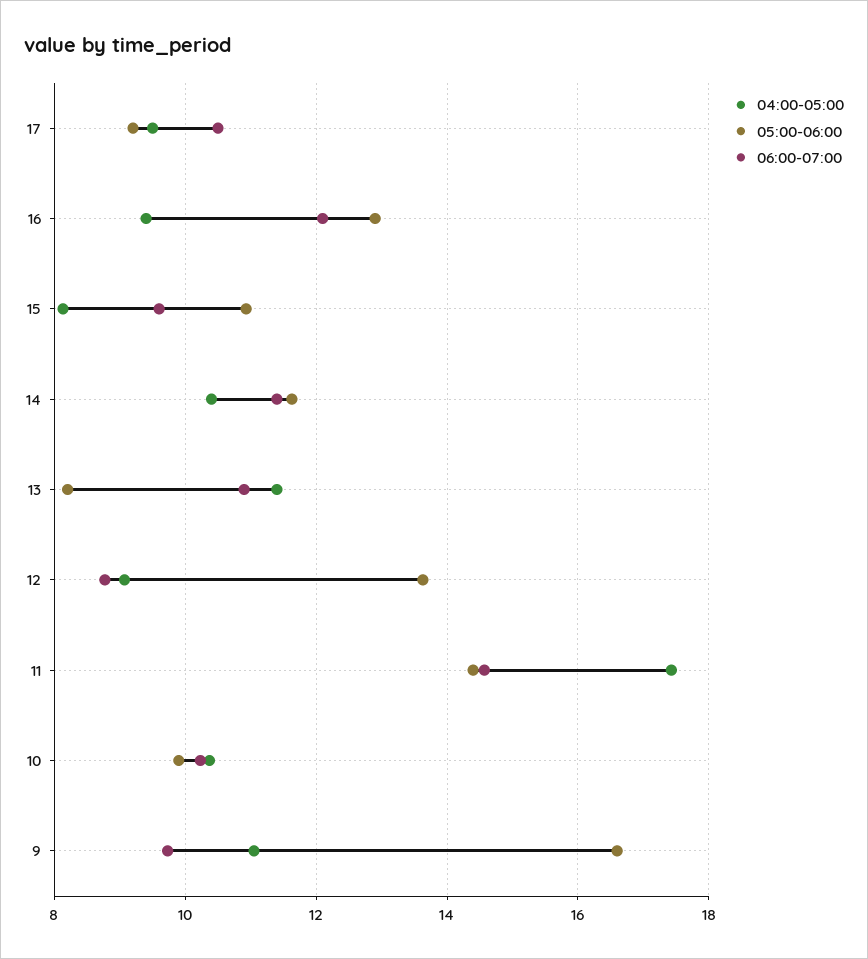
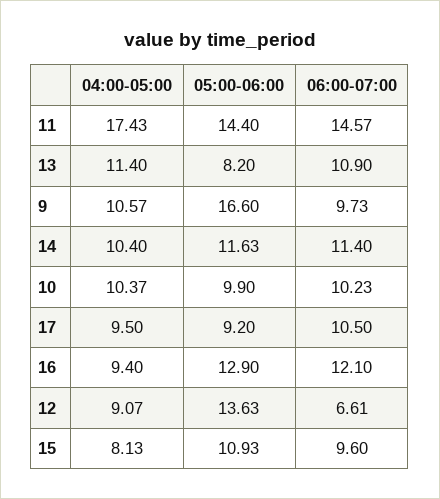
06:00-07:00, 12: 8.8 -> 6.61
04:00-05:00, 9: 11 -> 10.57

